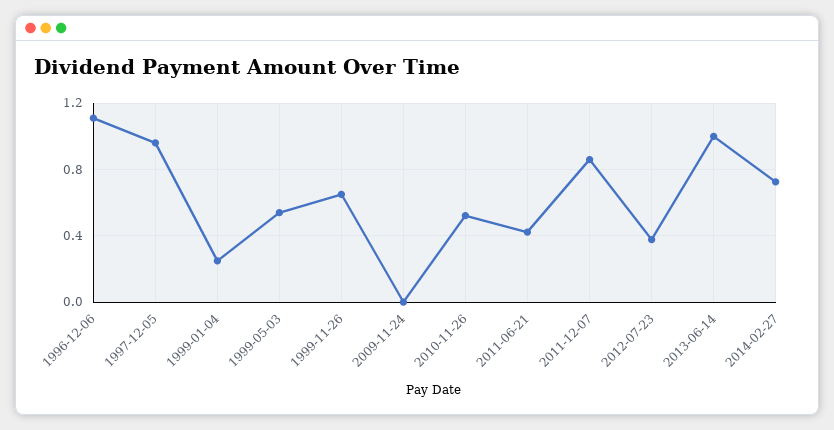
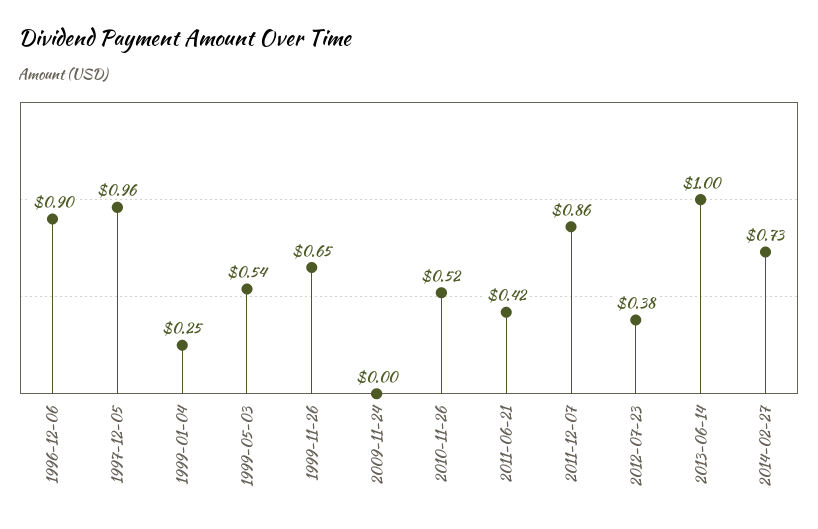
1996-12-06: 1.1 -> 0.9

